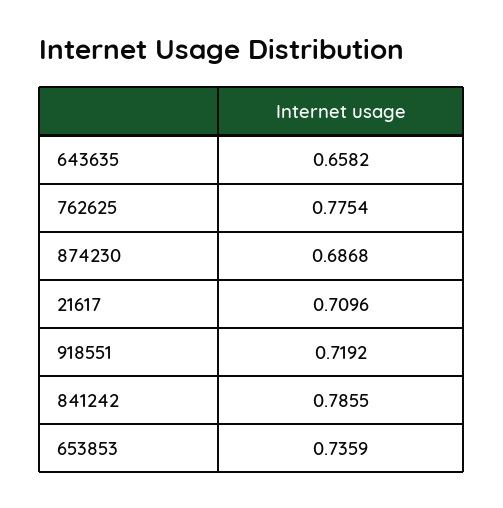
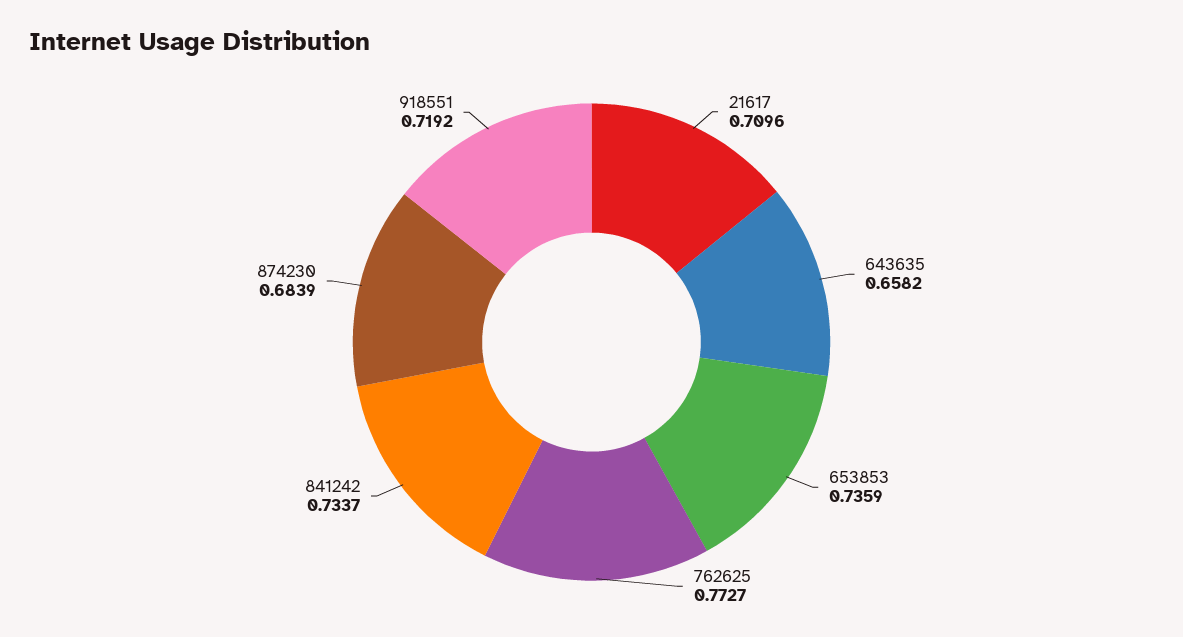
762625: 0.7754 -> 0.7727
874230: 0.6868 -> 0.6839
841242: 0.7855 -> 0.7337

